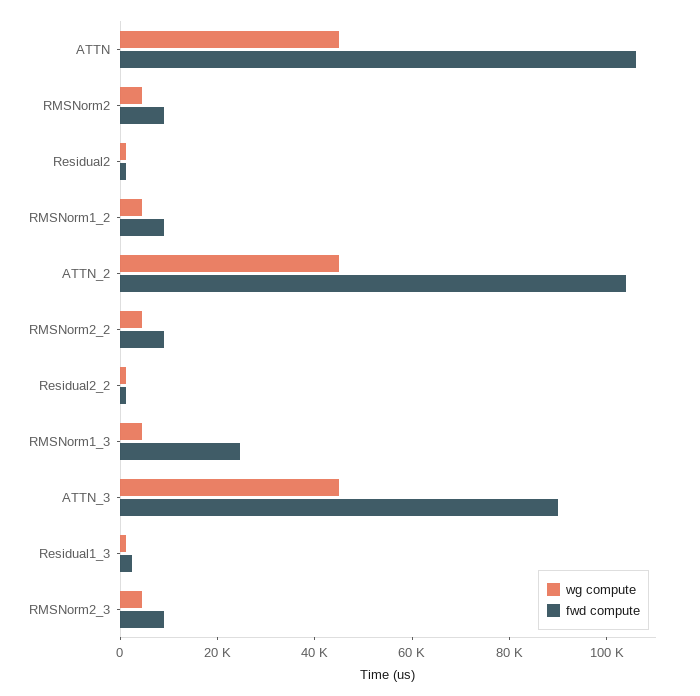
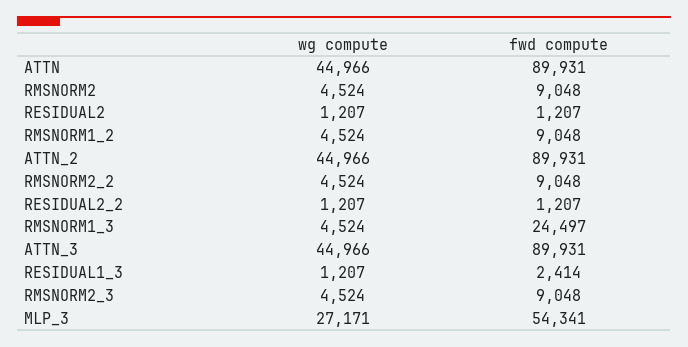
fwd compute, ATTN: 105000 -> 89931
fwd compute, ATTN_2: 105000 -> 89931
wg compute, MLP_3: none -> 27171
fwd compute, MLP_3: none -> 54341

